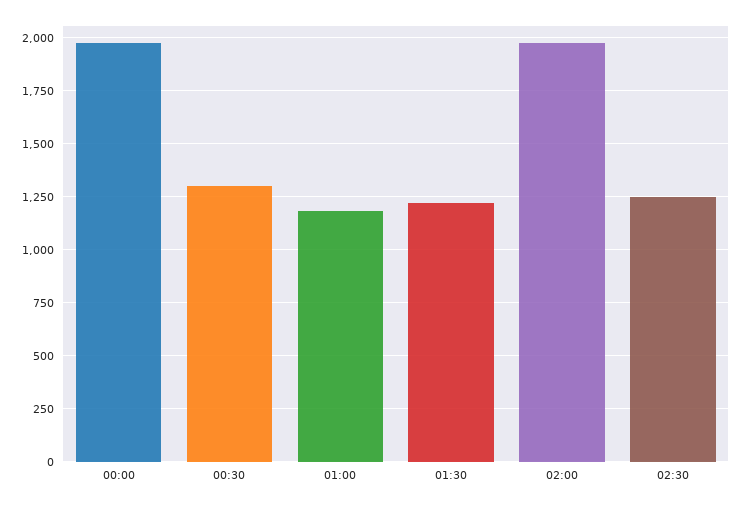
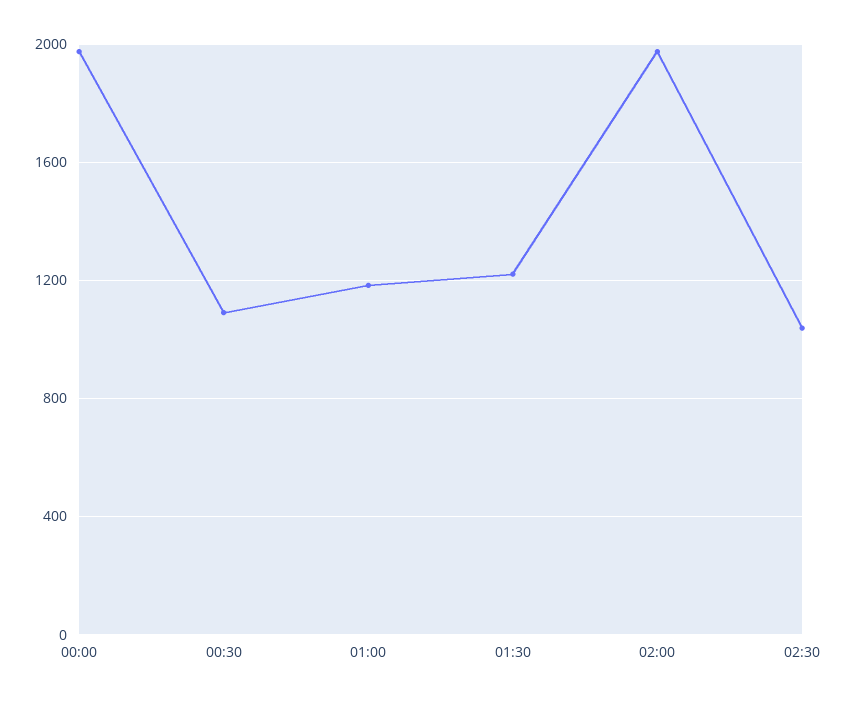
00:30: 1300 -> 1100
02:30: 1250 -> 1050

